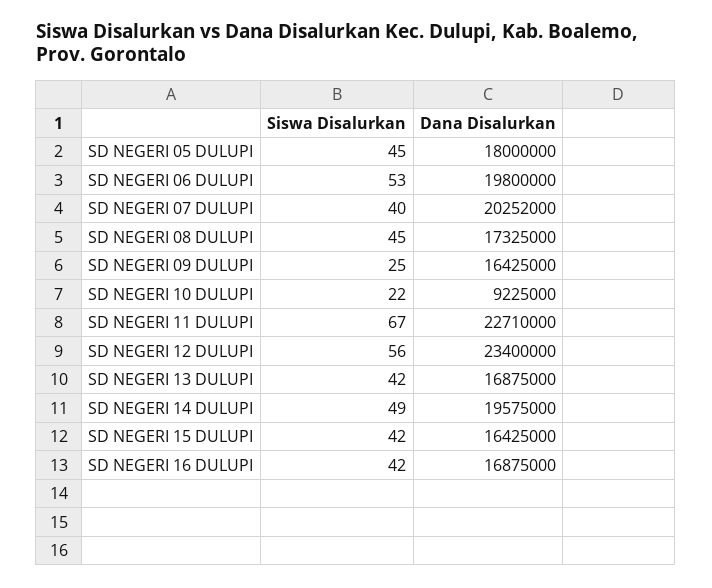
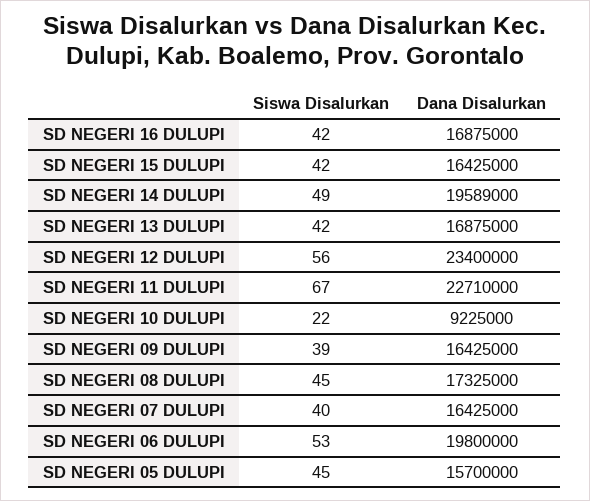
Dana Disalurkan, SD NEGERI 05 DULUPI: 18000000 -> 15700000
Dana Disalurkan, SD NEGERI 07 DULUPI: 20252000 -> 16425000
Siswa Disalurkan, SD NEGERI 09 DULUPI: 25 -> 39
Dana Disalurkan, SD NEGERI 14 DULUPI: 19575000 -> 19589000

